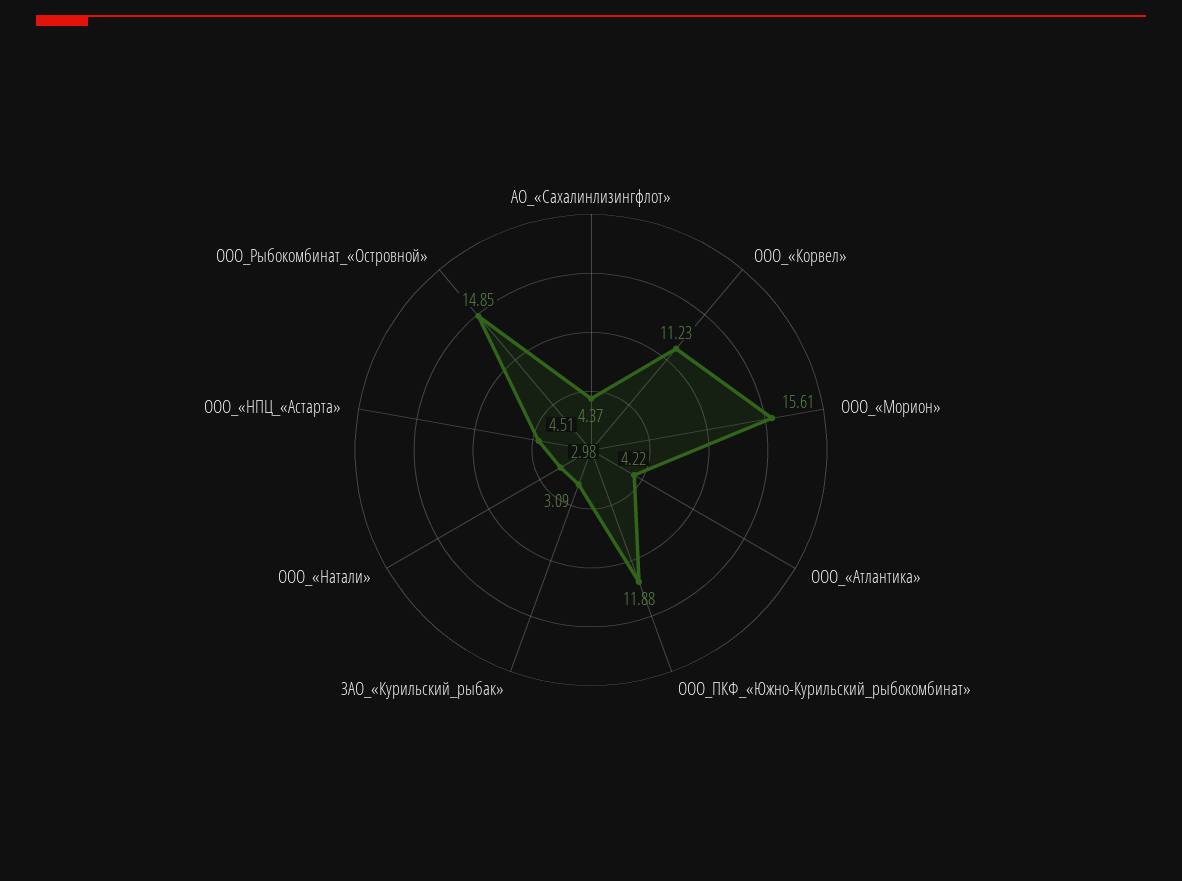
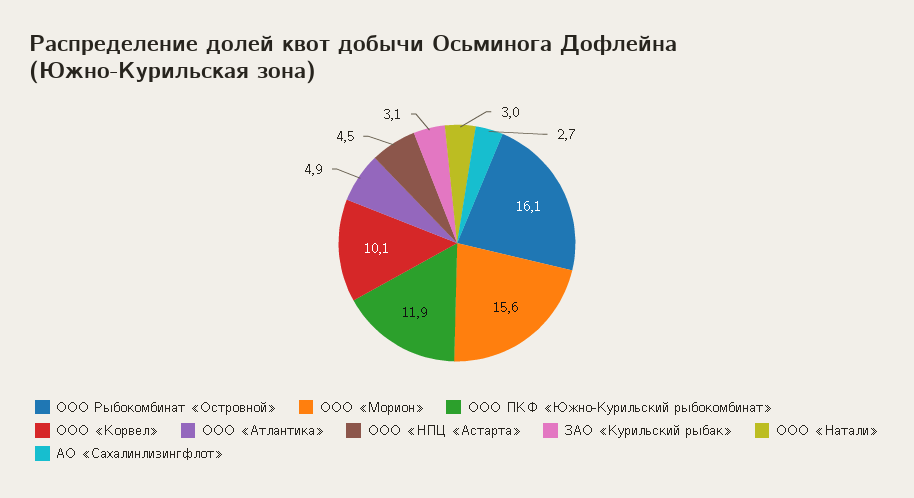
АО_«Сахалинлизингфлот»: 4.37 -> 2.7
ООО_«Корвел»: 11.23 -> 10.1
ООО_«Атлантика»: 4.22 -> 4.9
ООО_Рыбокомбинат_«Островной»: 14.85 -> 16.1

